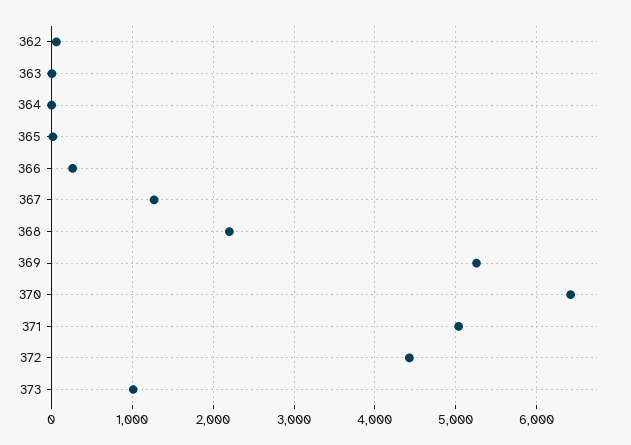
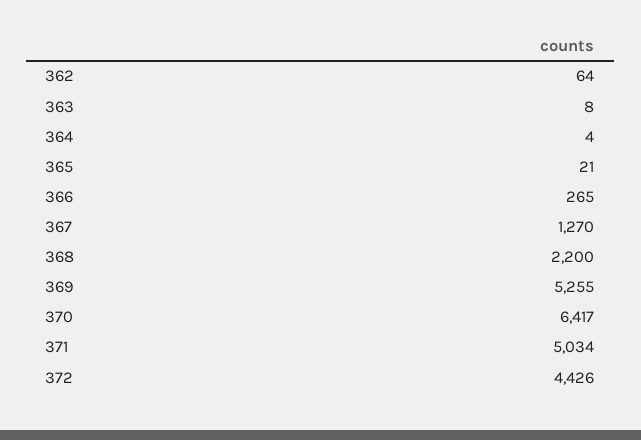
373: 1000 -> none

